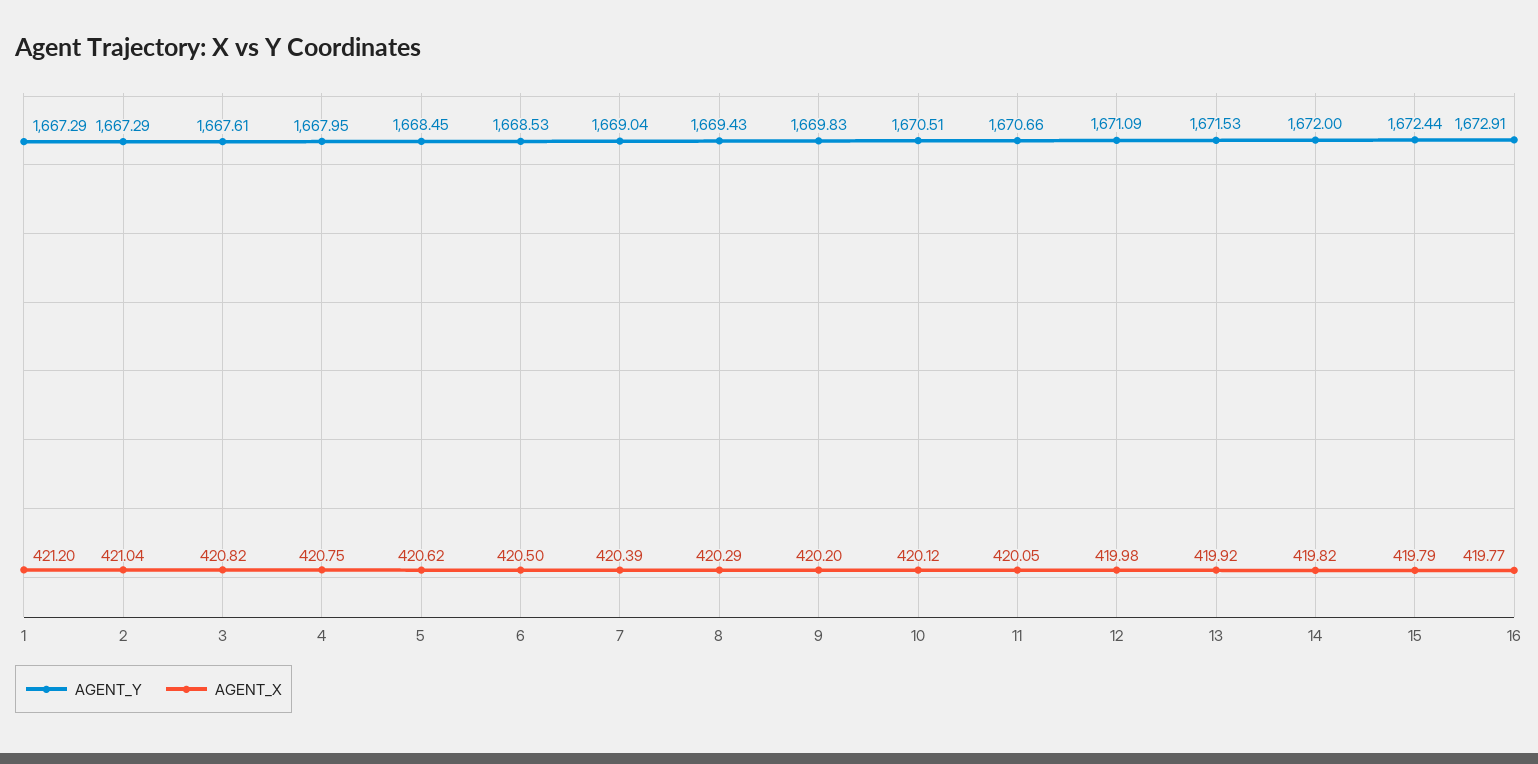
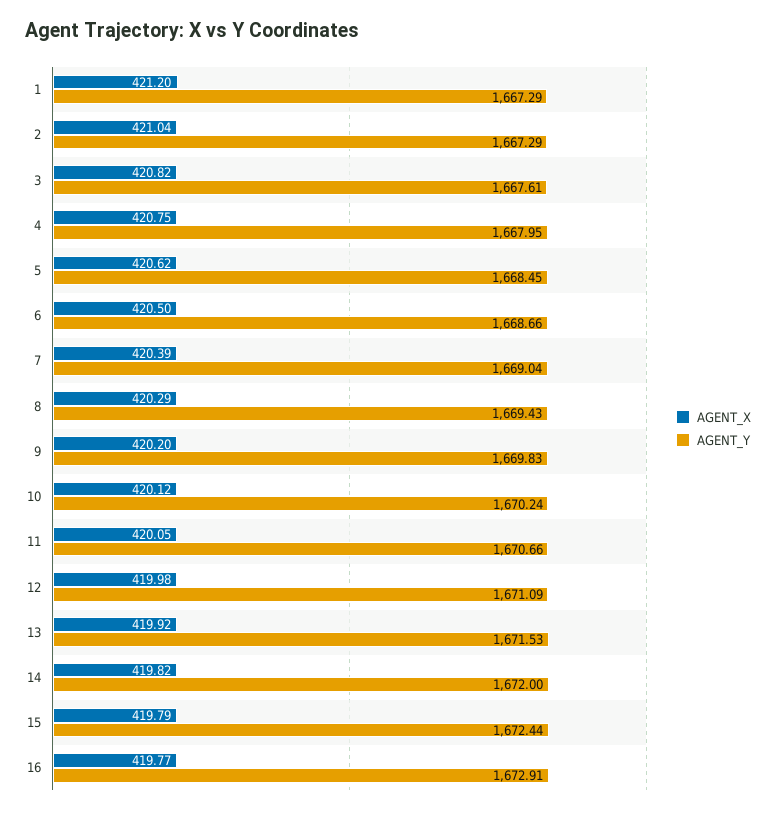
AGENT_Y, 6: 1668.53 -> 1668.66
AGENT_Y, 10: 1670.51 -> 1670.24

